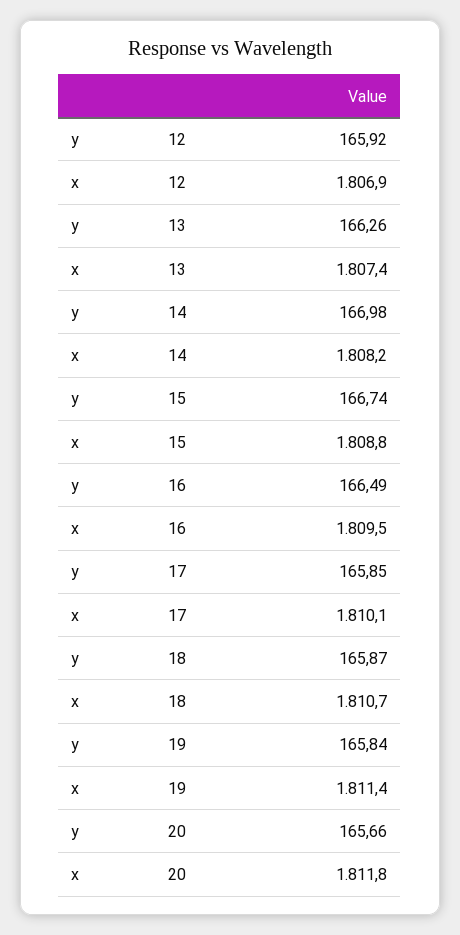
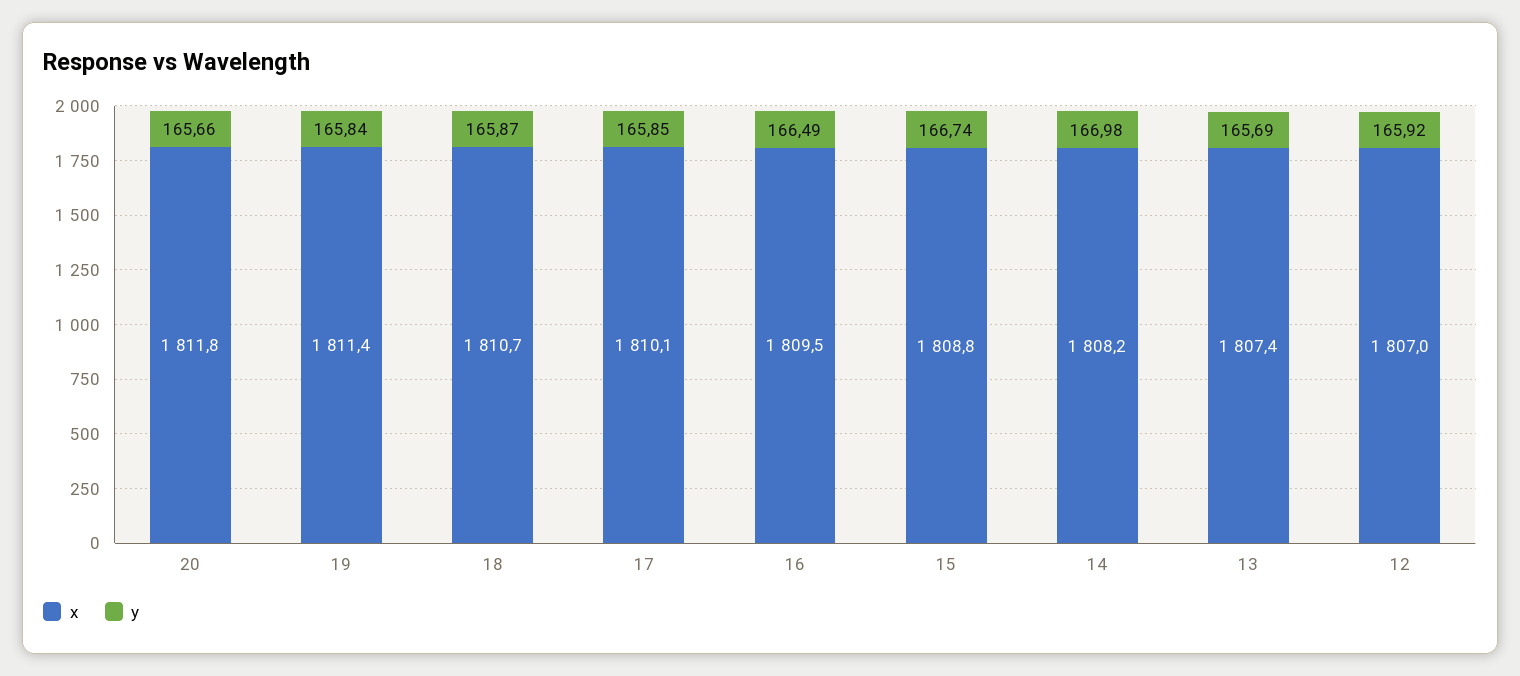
x, 12: 1806.9 -> 1807
y, 13: 166.26 -> 165.69

